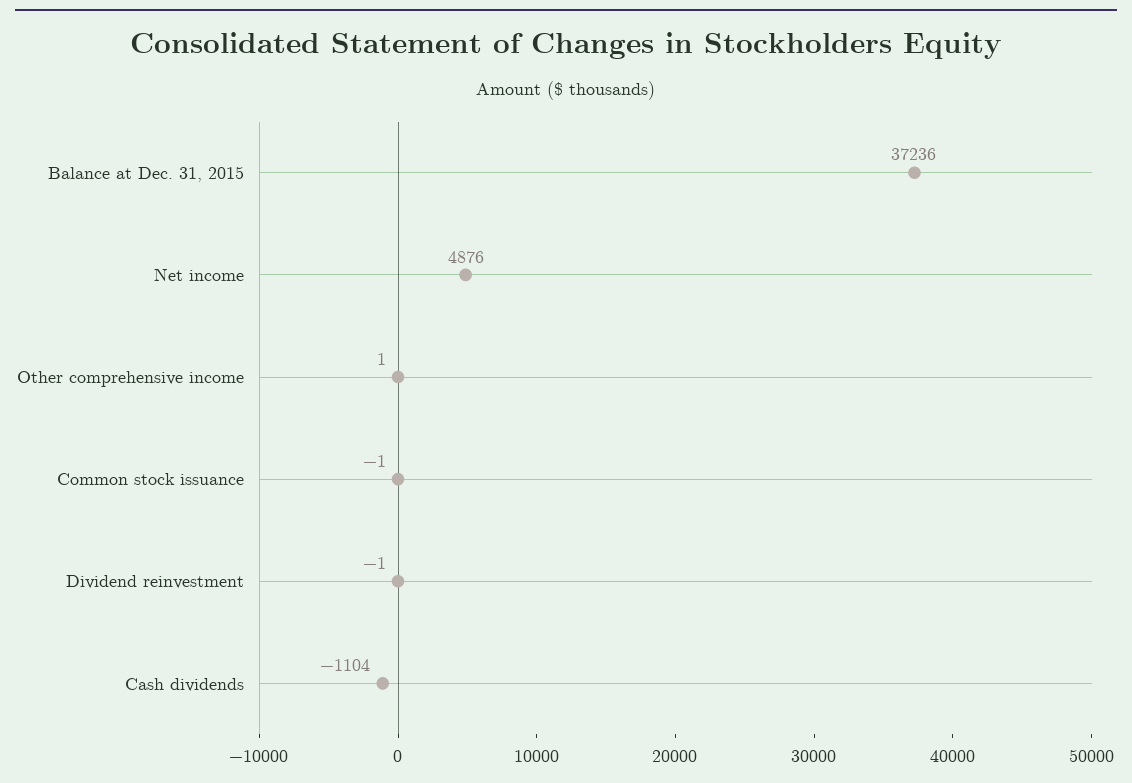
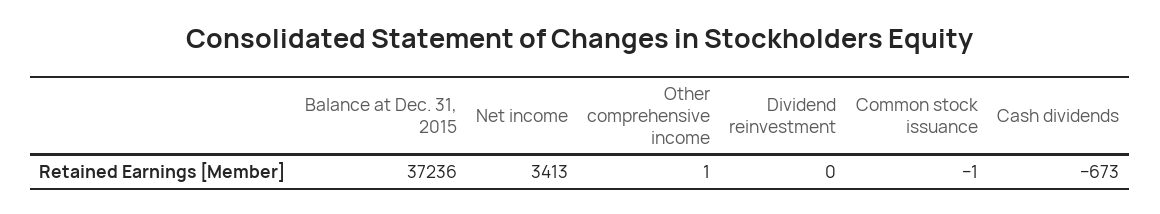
Net income: 4876 -> 3413
Dividend reinvestment: -1 -> 0
Cash dividends: -1104 -> -673

